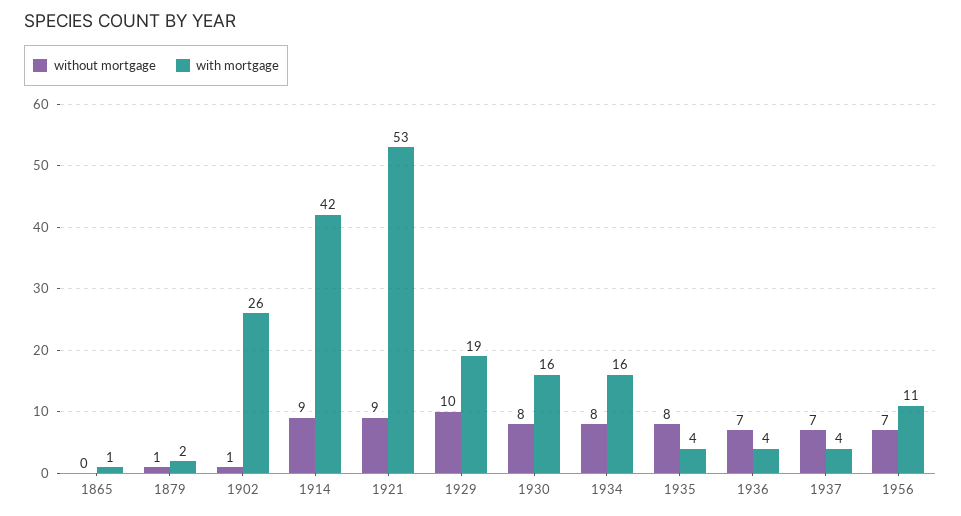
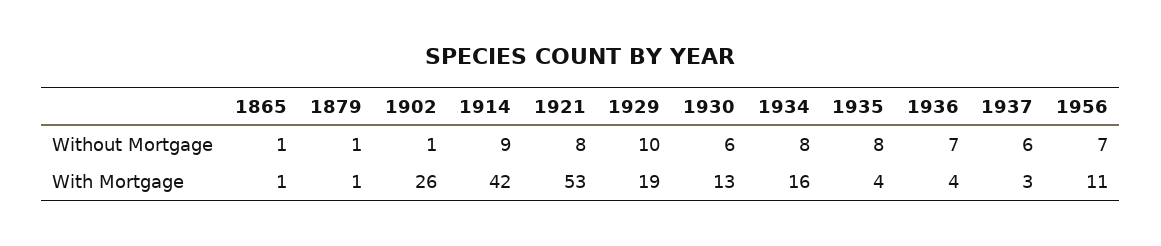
without mortgage, 1865: 0 -> 1
with mortgage, 1879: 2 -> 1
without mortgage, 1921: 9 -> 8
without mortgage, 1930: 8 -> 6
with mortgage, 1930: 16 -> 13
without mortgage, 1937: 7 -> 6
with mortgage, 1937: 4 -> 3

